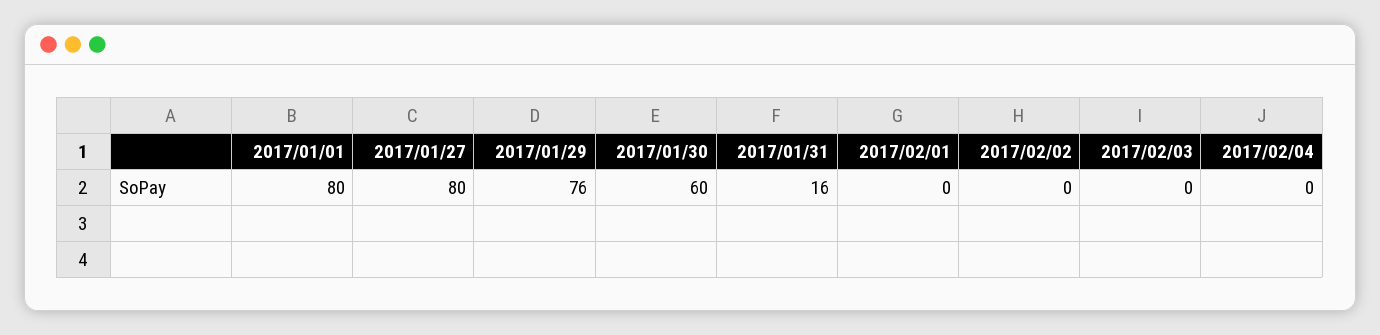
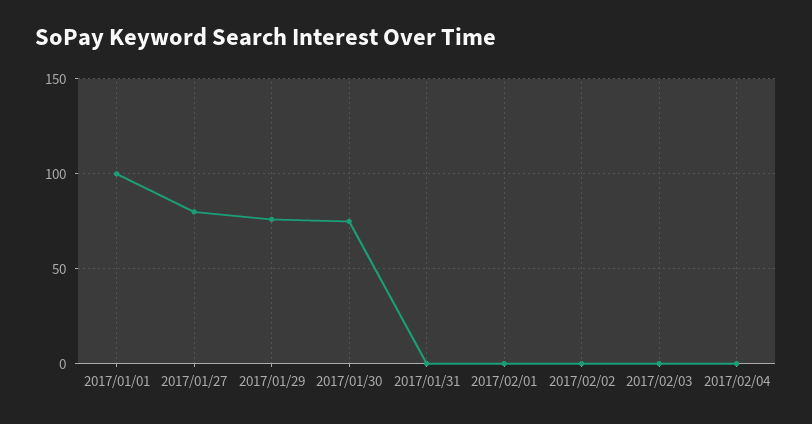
2017/01/01: 80 -> 100
2017/01/30: 60 -> 75
2017/01/31: 16 -> 0

